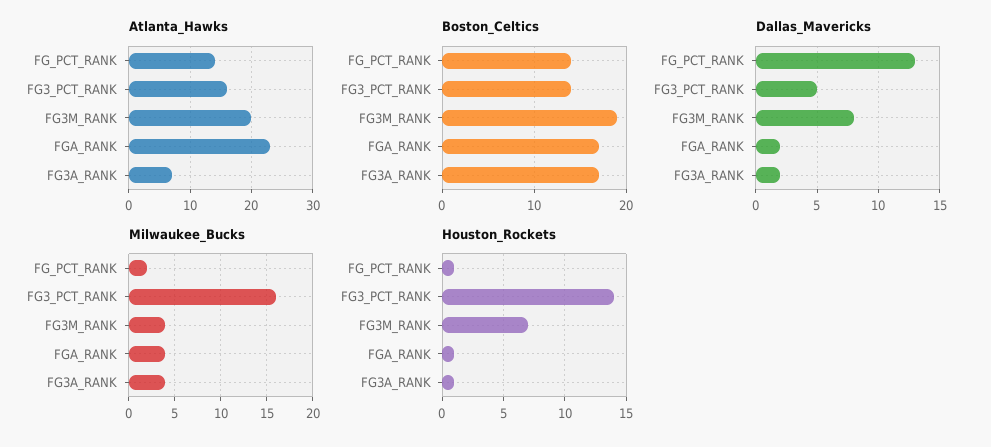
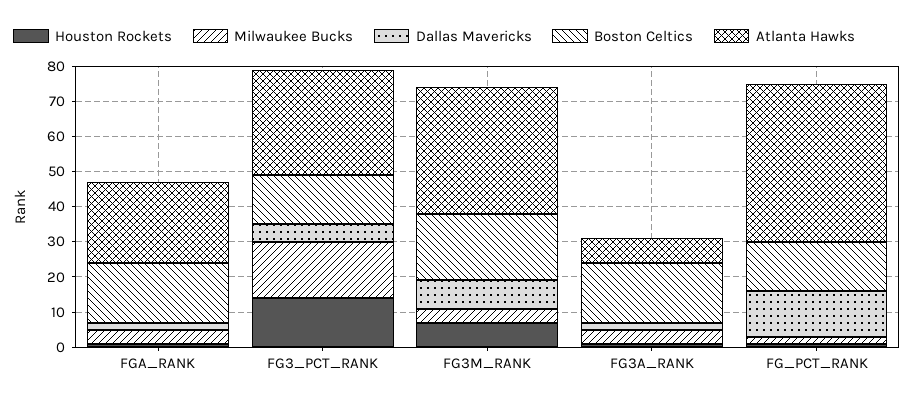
Atlanta_Hawks, FG_PCT_RANK: 14 -> 45
Atlanta_Hawks, FG3_PCT_RANK: 16 -> 30
Atlanta_Hawks, FG3M_RANK: 20 -> 35

